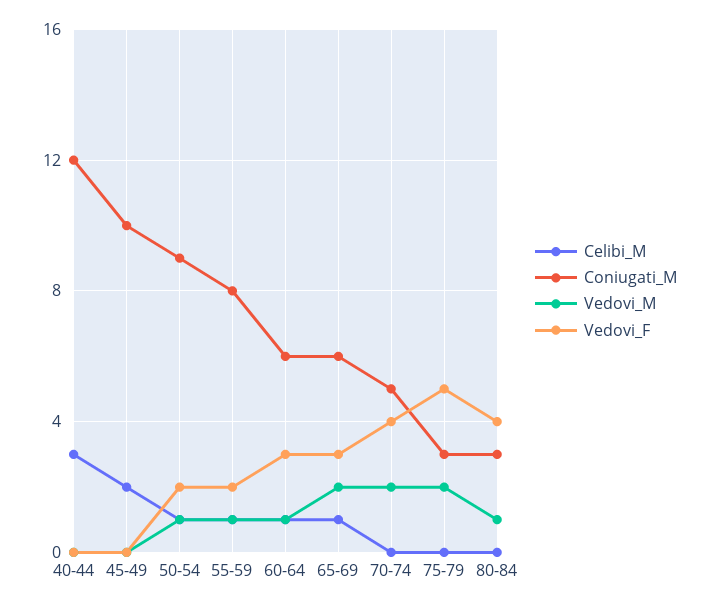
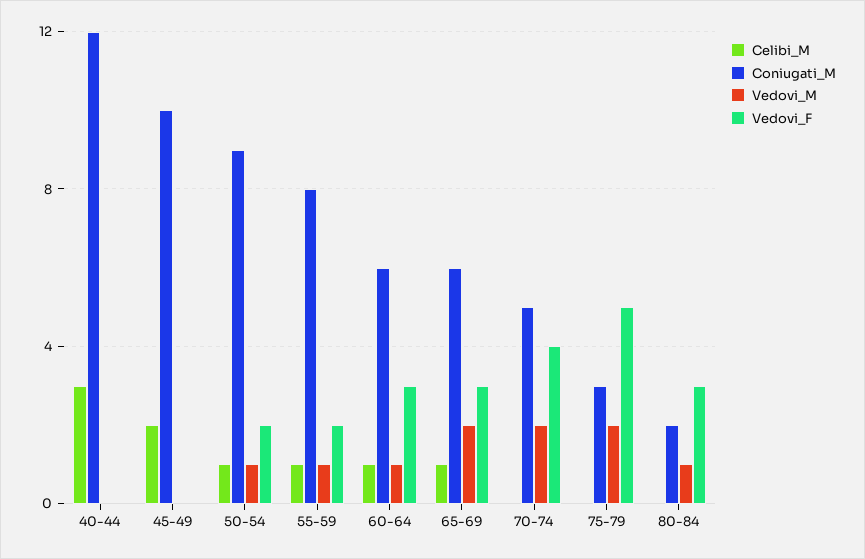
Coniugati_M, 80-84: 3 -> 2
Vedovi_F, 80-84: 4 -> 3

